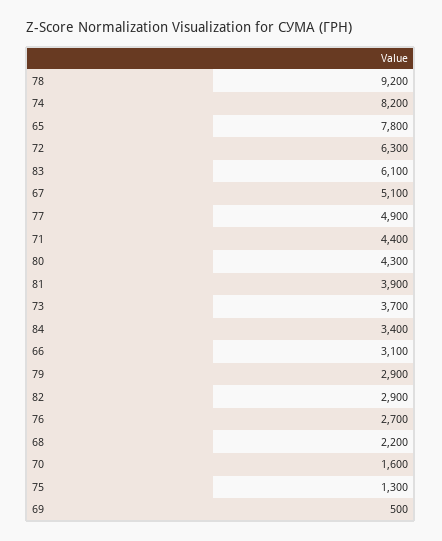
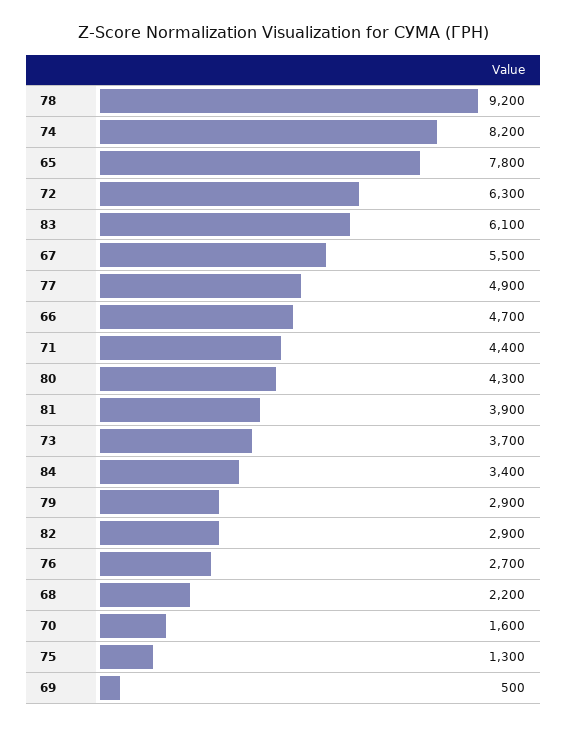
67: 5100 -> 5500
66: 3100 -> 4700

